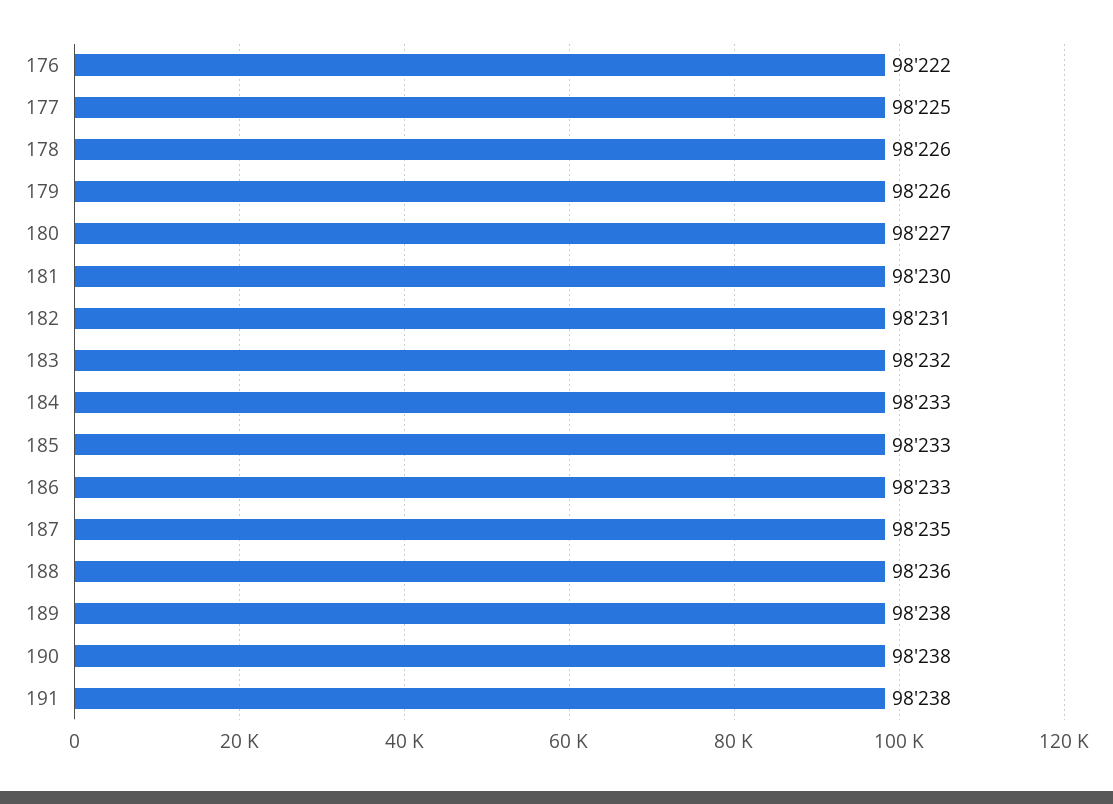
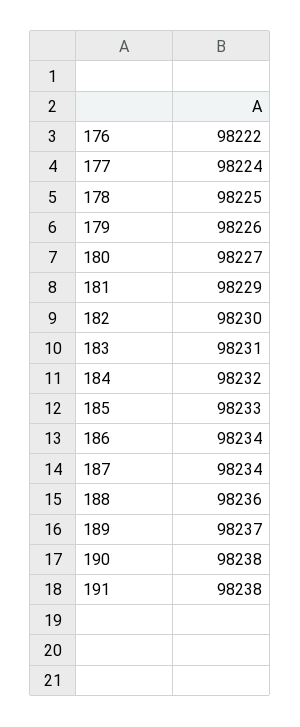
177: 98225 -> 98224
178: 98226 -> 98225
181: 98230 -> 98229
182: 98231 -> 98230
183: 98232 -> 98231
184: 98233 -> 98232
186: 98233 -> 98234
187: 98235 -> 98234
189: 98238 -> 98237

